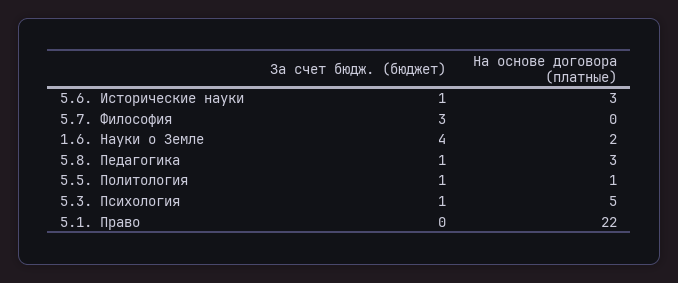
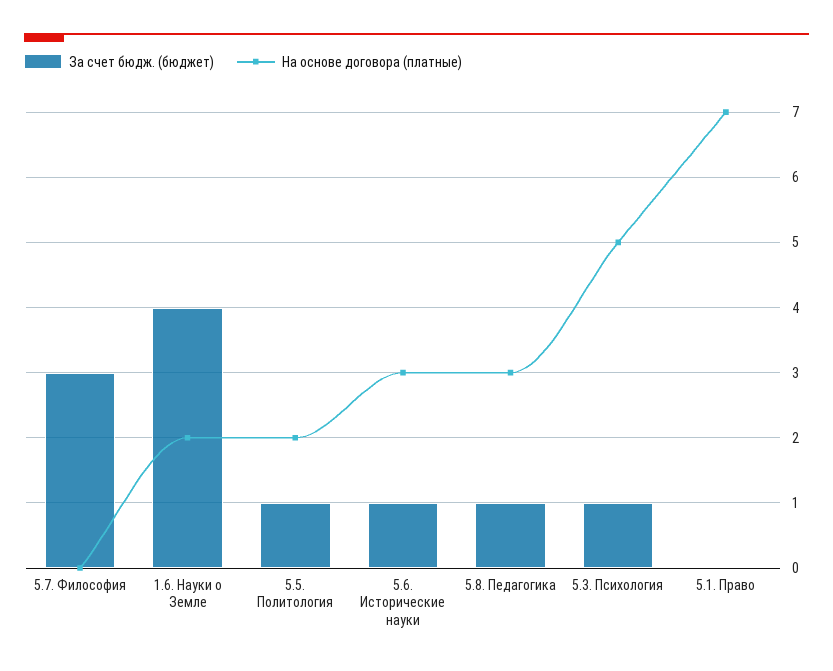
На основе договора (платные), 5.5. Политология: 1 -> 2
На основе договора (платные), 5.1. Право: 22 -> 7

